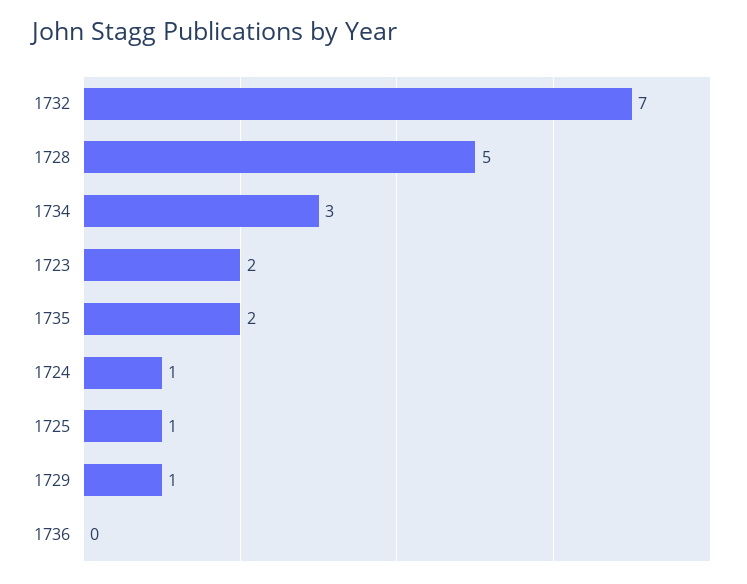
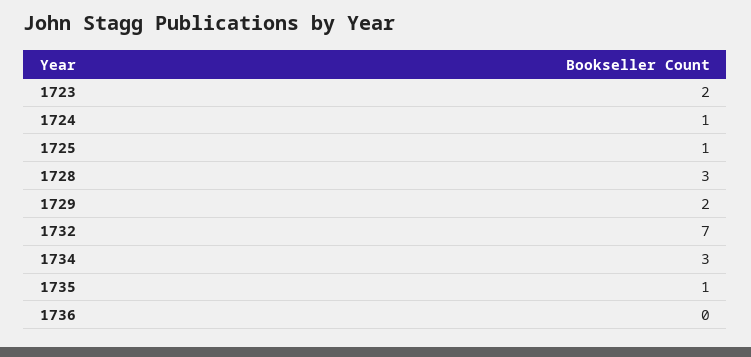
1728: 5 -> 3
1735: 2 -> 1
1729: 1 -> 2

